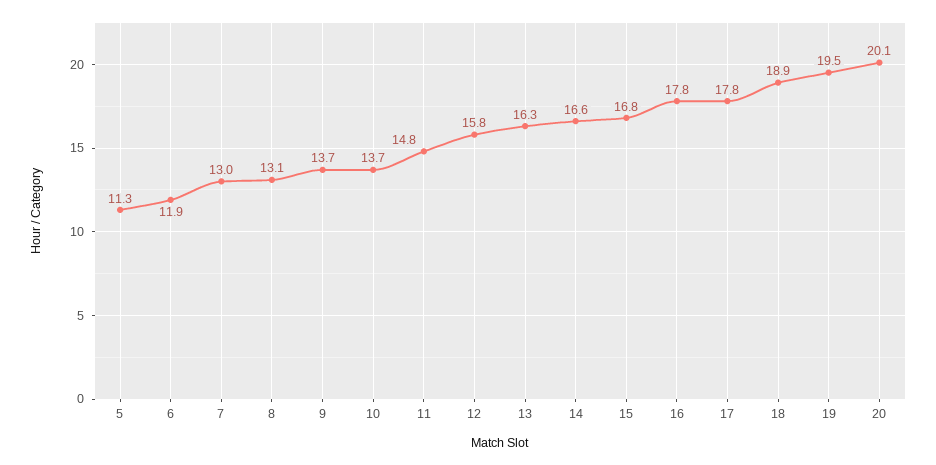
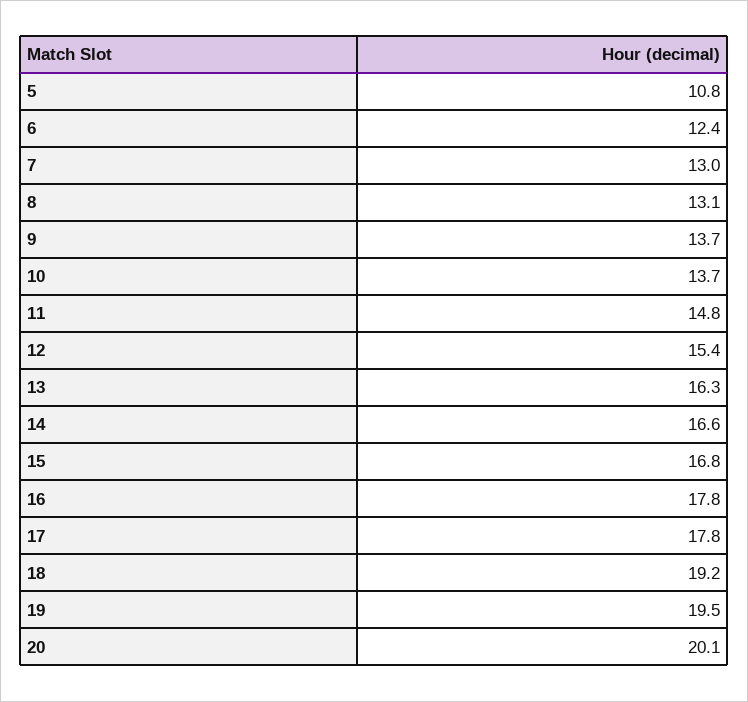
5: 11.3 -> 10.8
6: 11.9 -> 12.4
12: 15.8 -> 15.4
18: 18.9 -> 19.2

